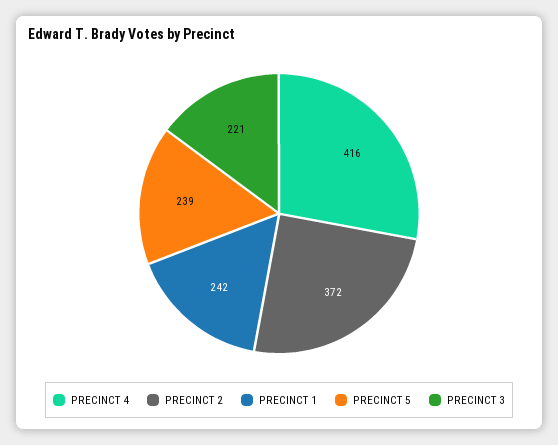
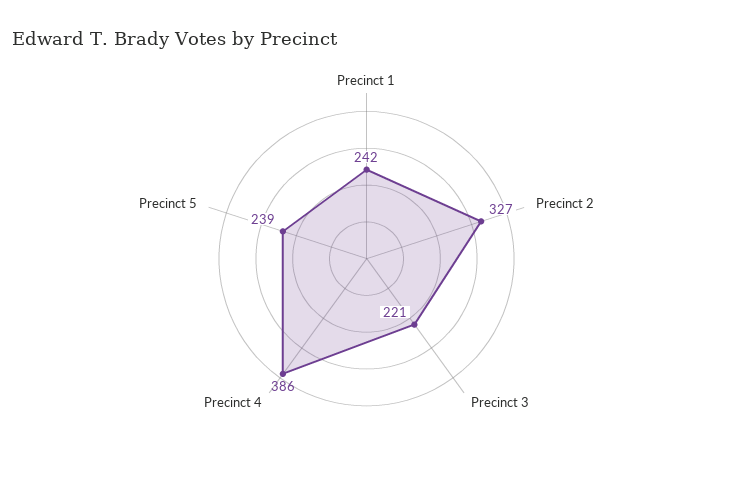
PRECINCT 4: 416 -> 386
PRECINCT 2: 372 -> 327

